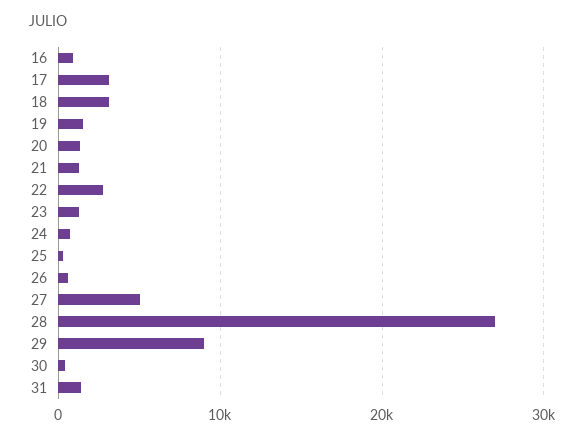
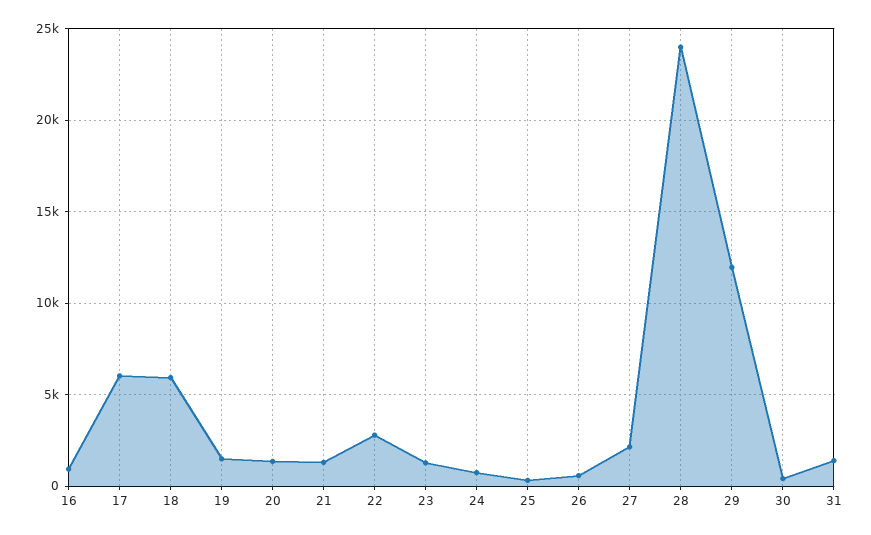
17: 3000 -> 6000
18: 3000 -> 6000
27: 5000 -> 2000
28: 27000 -> 24000
29: 9000 -> 12000

